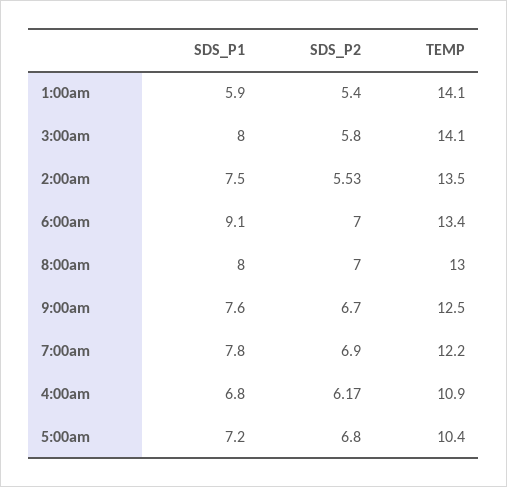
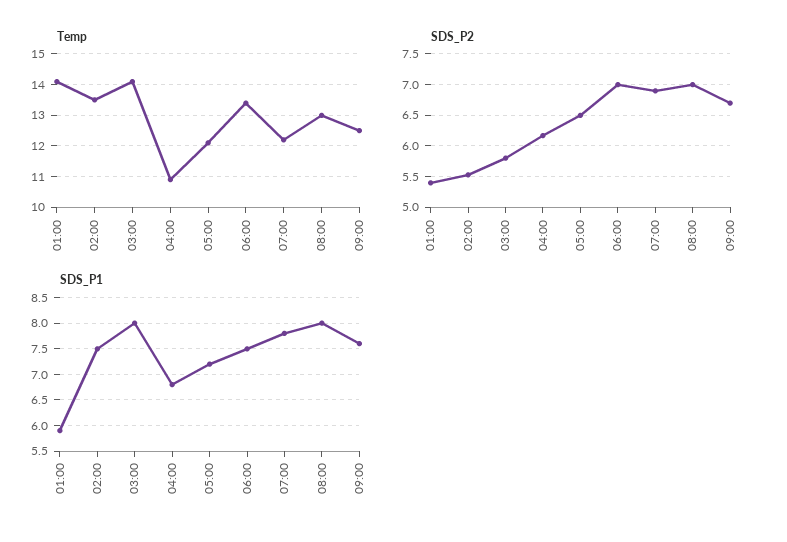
SDS_P1, 6:00am: 9.1 -> 7.5
SDS_P2, 5:00am: 6.8 -> 6.5
TEMP, 5:00am: 10.4 -> 12

